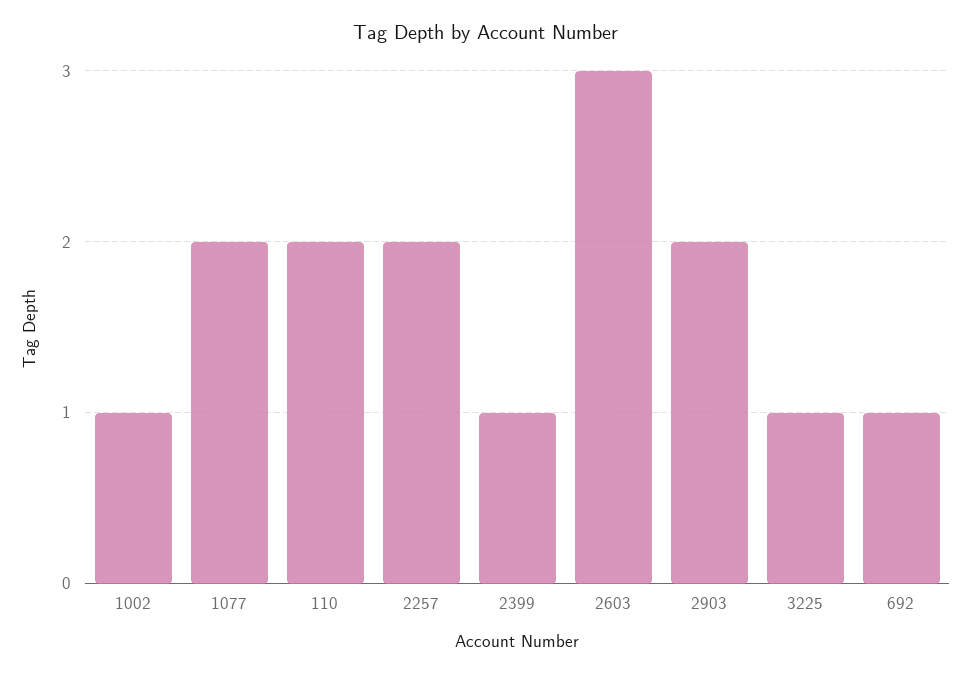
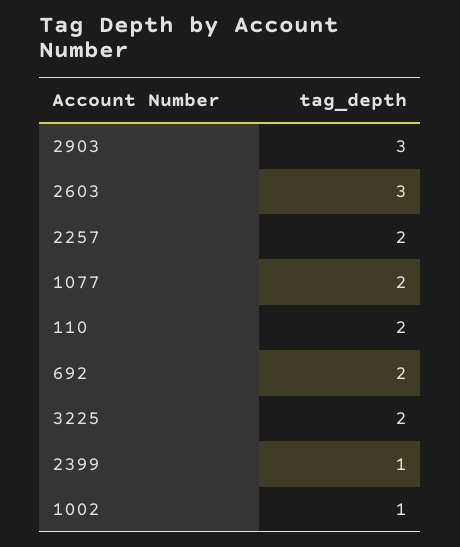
2903: 2 -> 3
3225: 1 -> 2
692: 1 -> 2

